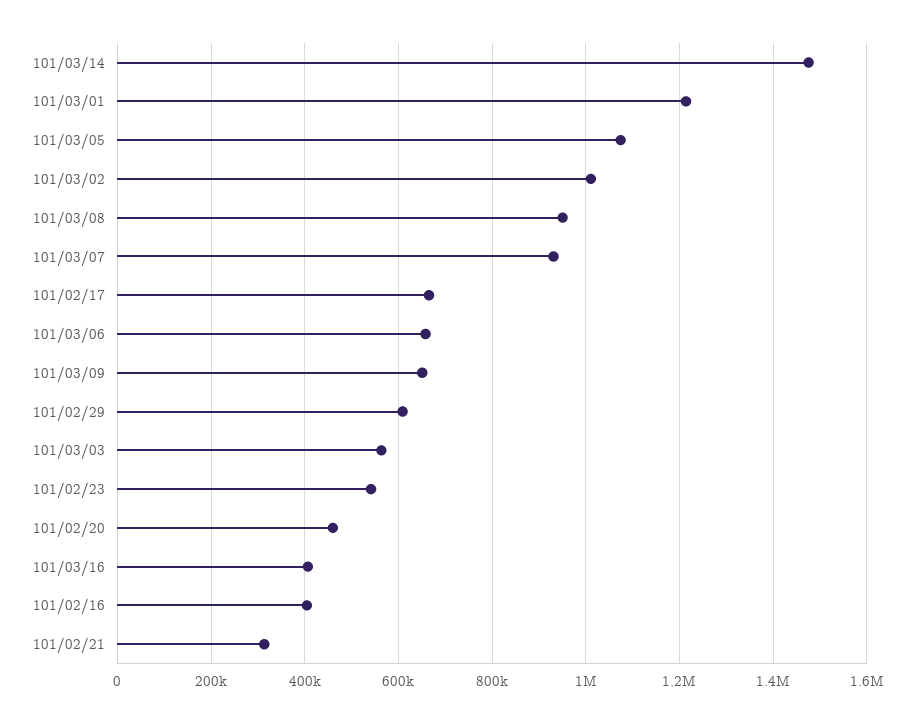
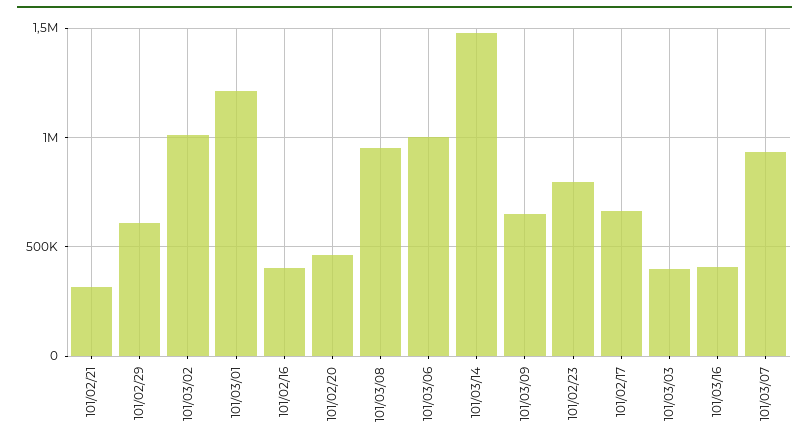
101/03/05: 1080000 -> none
101/03/06: 660000 -> 1000000
101/03/03: 560000 -> 400000
101/02/23: 540000 -> 800000

